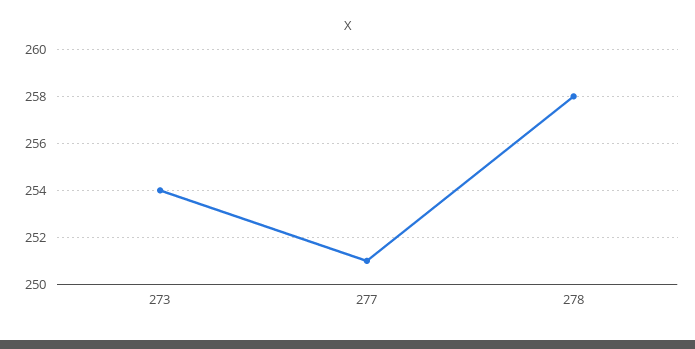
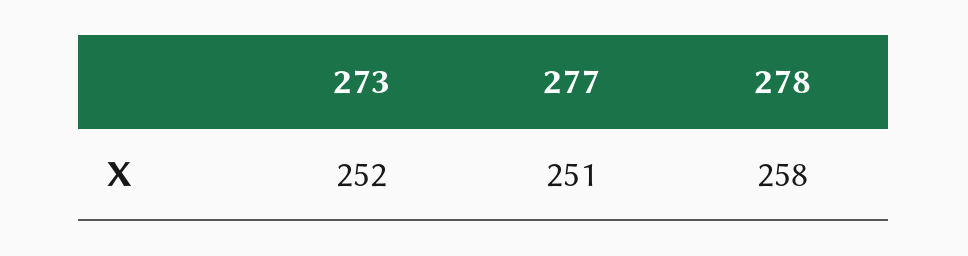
273: 254 -> 252

